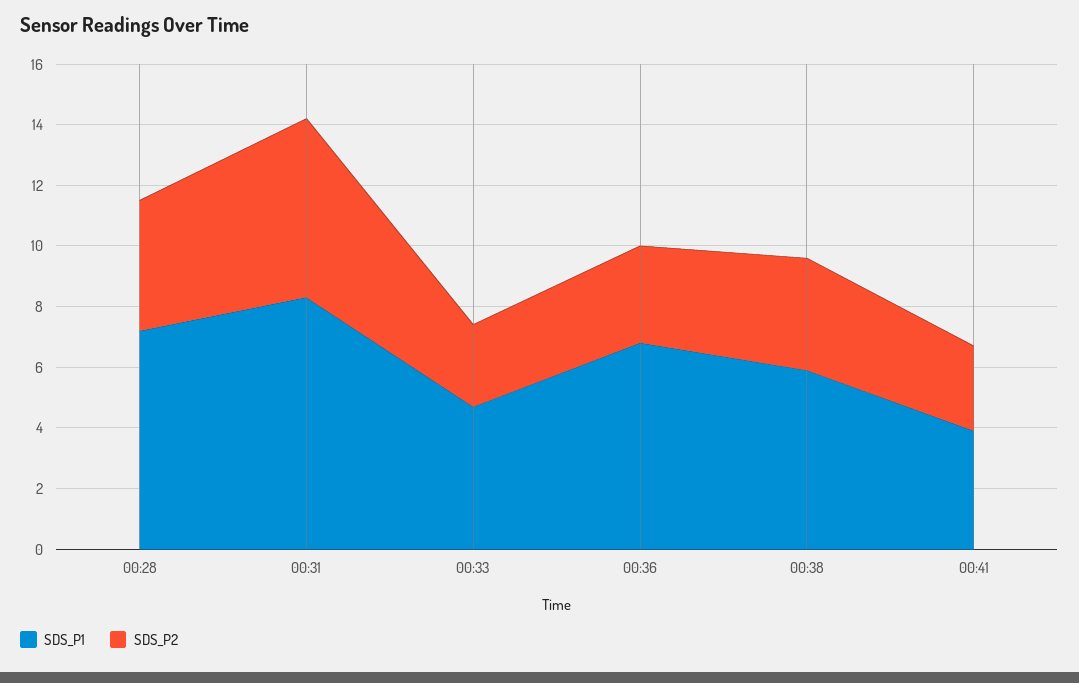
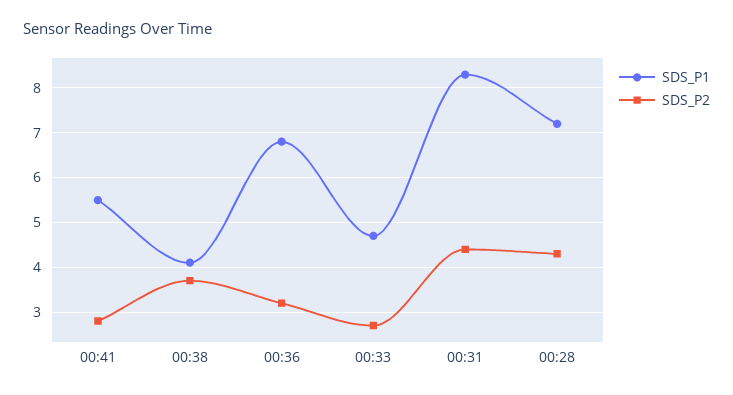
SDS_P2, 00:31: 6 -> 4.5
SDS_P1, 00:38: 6 -> 4
SDS_P1, 00:41: 4 -> 5.5

